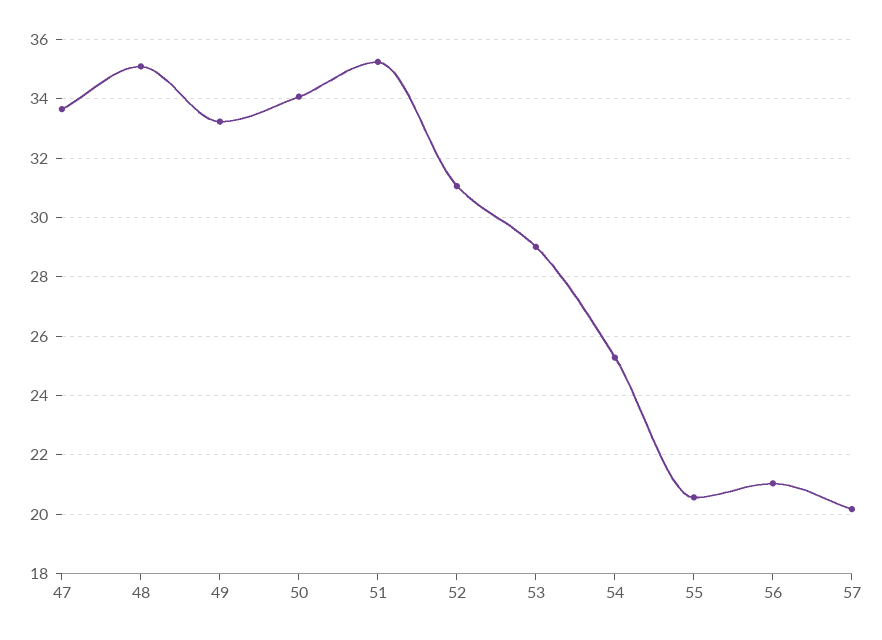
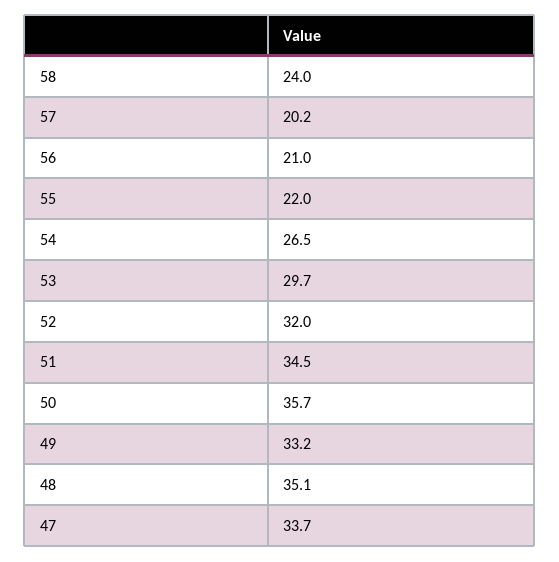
50: 34 -> 35.7
51: 35.25 -> 34.5
52: 31 -> 32
53: 29 -> 29.7
54: 25.25 -> 26.5
55: 20.5 -> 22
58: none -> 24

